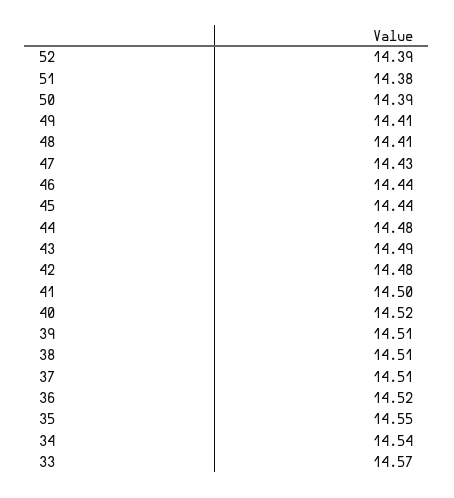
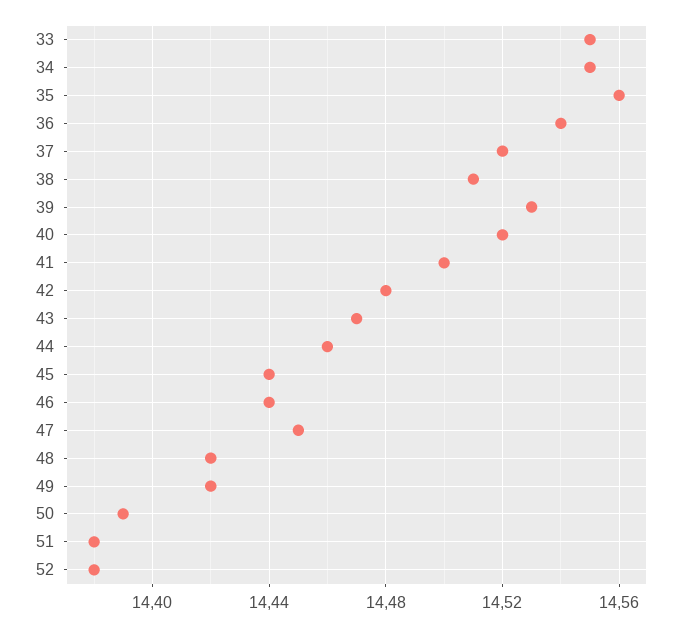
52: 14.39 -> 14.38
49: 14.41 -> 14.42
48: 14.41 -> 14.42
47: 14.43 -> 14.45
44: 14.48 -> 14.46
43: 14.49 -> 14.47
39: 14.51 -> 14.53
37: 14.51 -> 14.52
36: 14.52 -> 14.54
35: 14.55 -> 14.56
34: 14.54 -> 14.55
33: 14.57 -> 14.55

